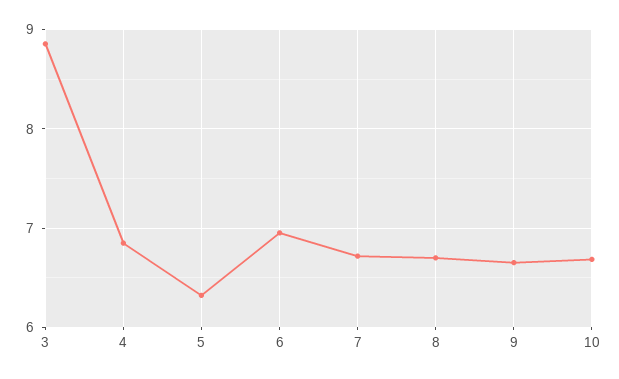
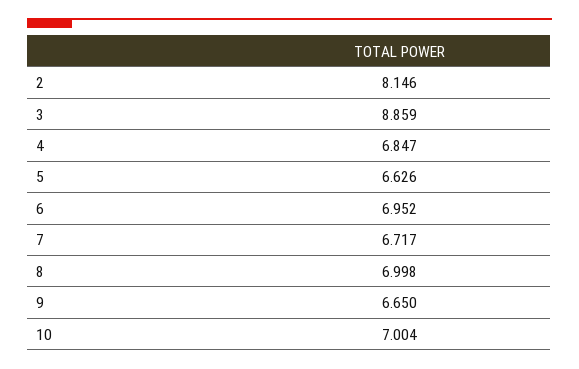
5: 6.3 -> 6.626
8: 6.7 -> 6.998
10: 6.7 -> 7.004
2: none -> 8.146

